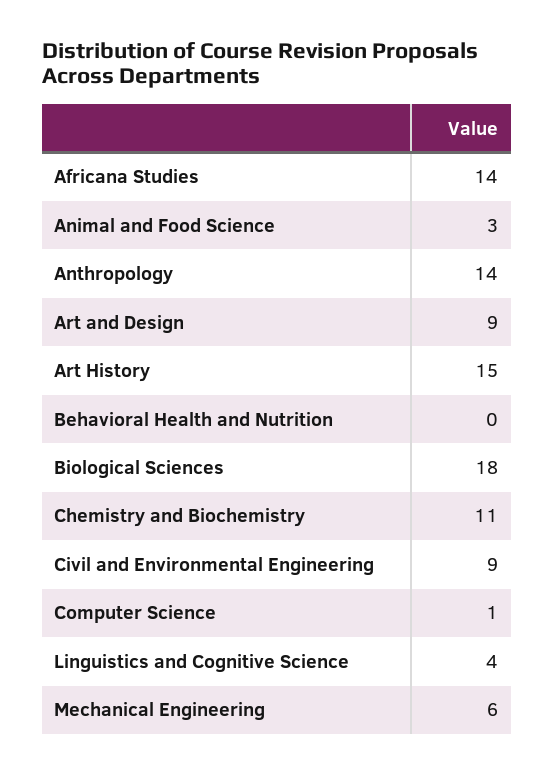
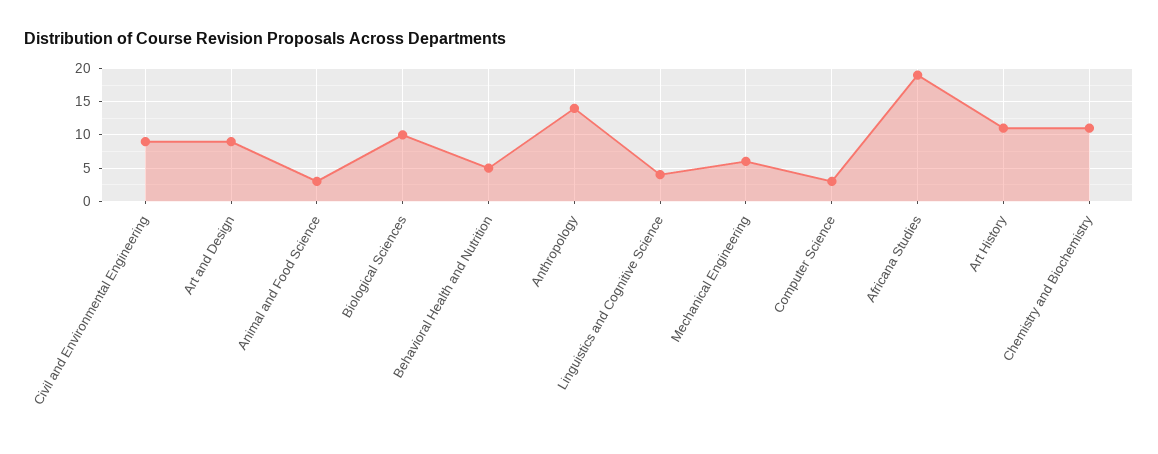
Africana Studies: 14 -> 19
Art History: 15 -> 11
Behavioral Health and Nutrition: 0 -> 5
Biological Sciences: 18 -> 10
Computer Science: 1 -> 3

